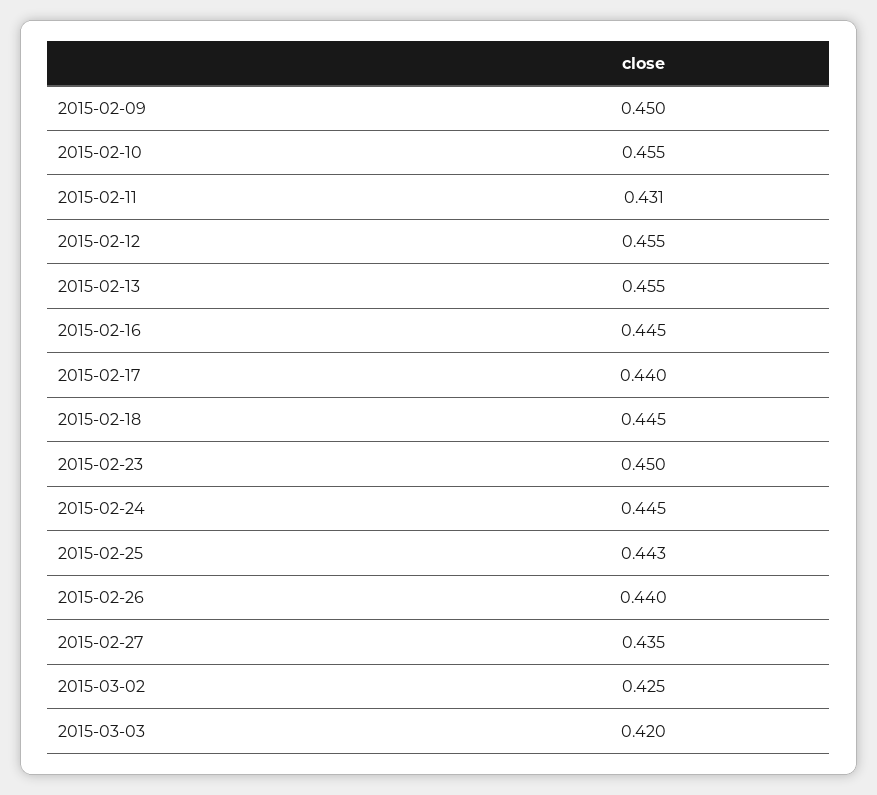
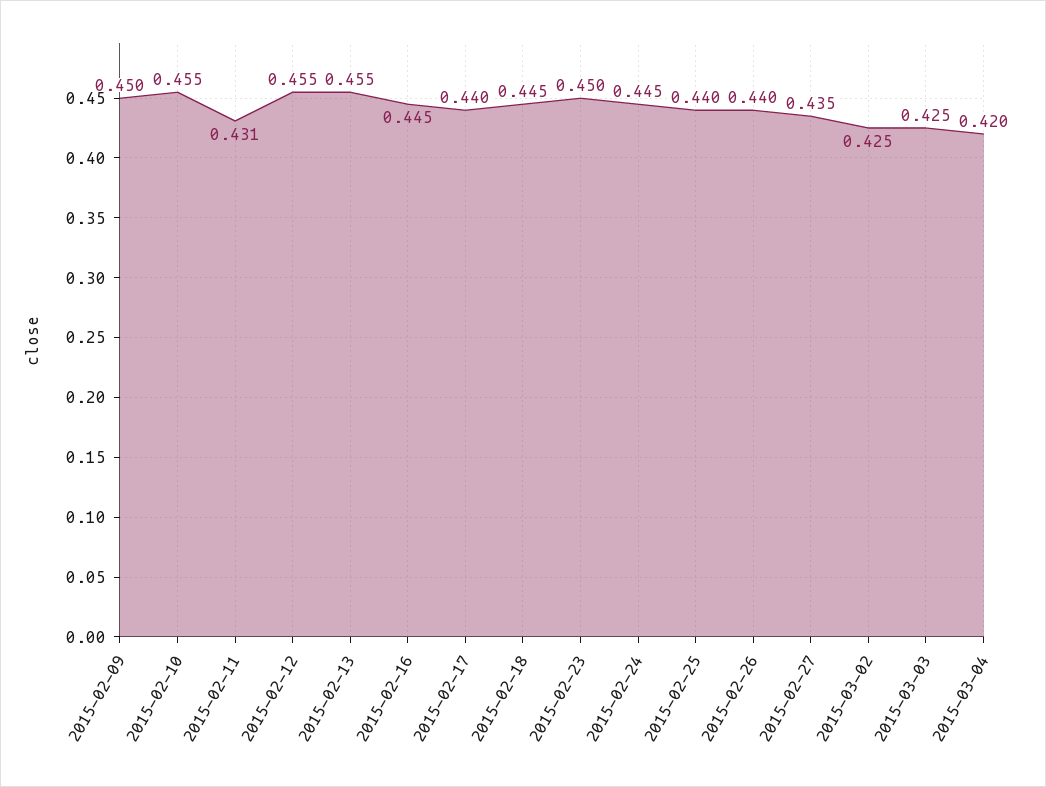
2015-02-25: 0.443 -> 0.44
2015-03-03: 0.42 -> 0.425
2015-03-04: none -> 0.42

